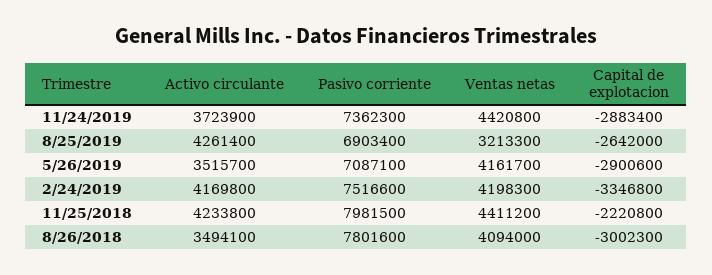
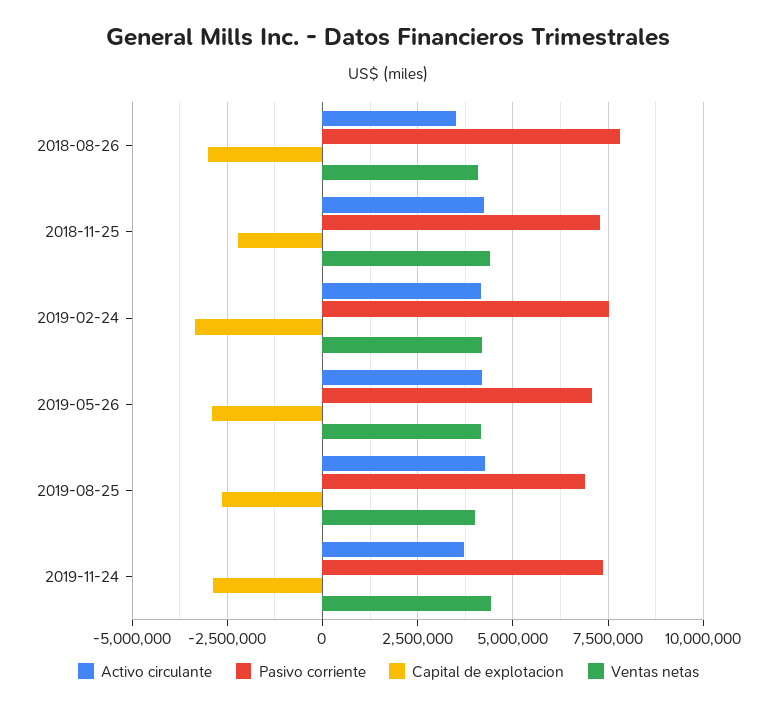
Ventas netas, 8/25/2019: 3213300 -> 4000000
Activo circulante, 5/26/2019: 3515700 -> 4250000
Pasivo corriente, 11/25/2018: 7981500 -> 7250000

